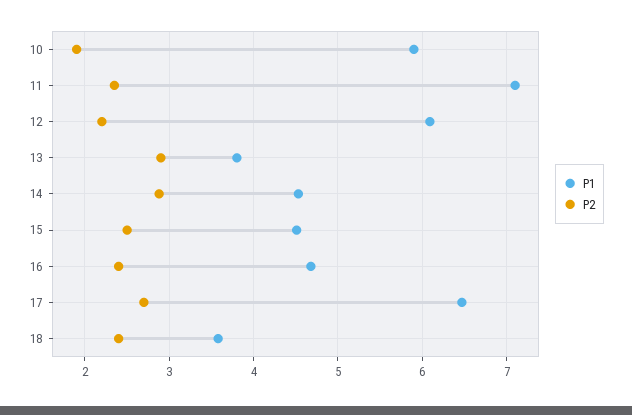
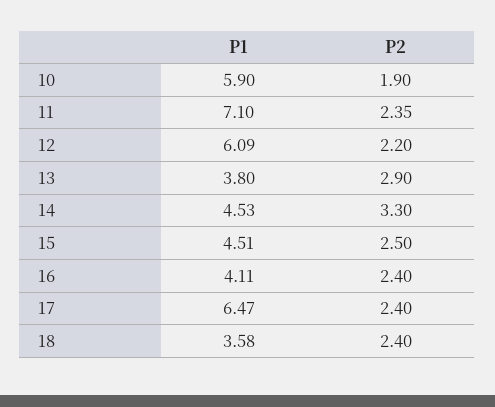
P2, 14: 2.9 -> 3.3
P1, 16: 4.7 -> 4.11
P2, 17: 2.7 -> 2.4

